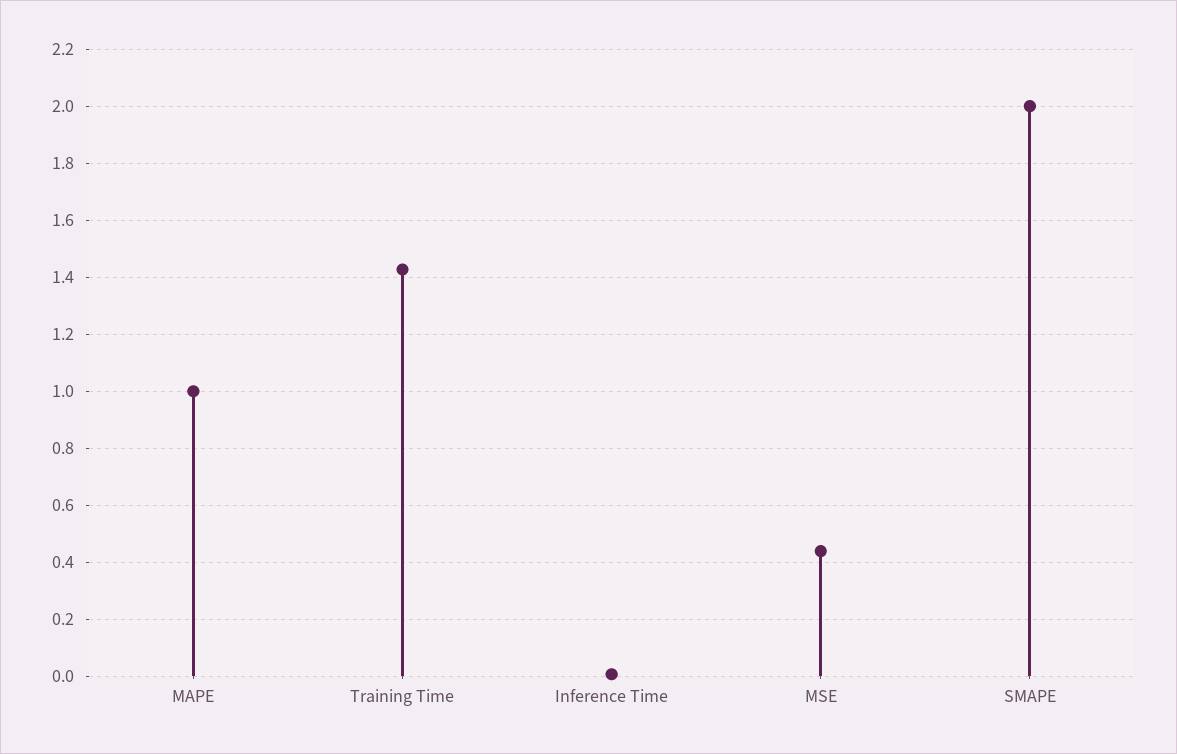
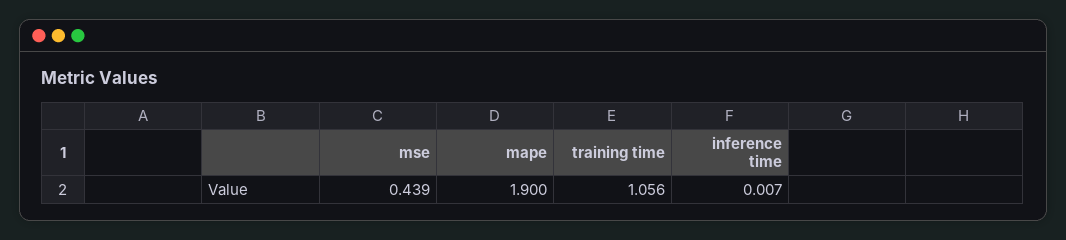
MAPE: 1 -> 1.9
Training Time: 1.425 -> 1.056
SMAPE: 2 -> none

